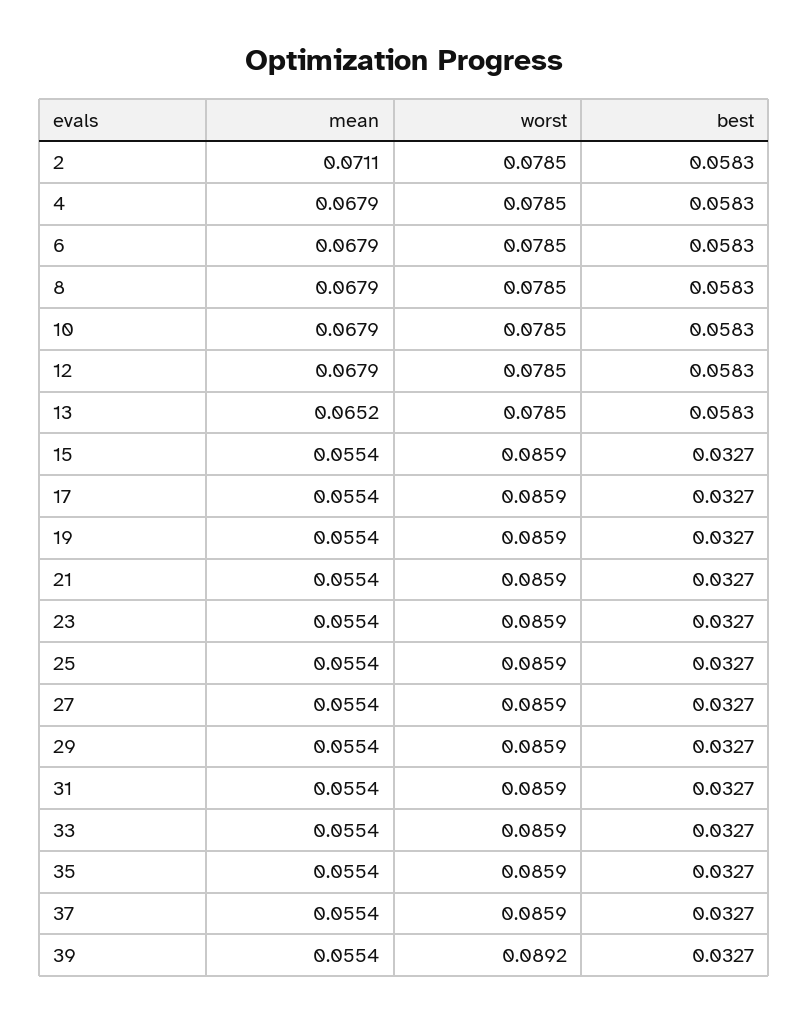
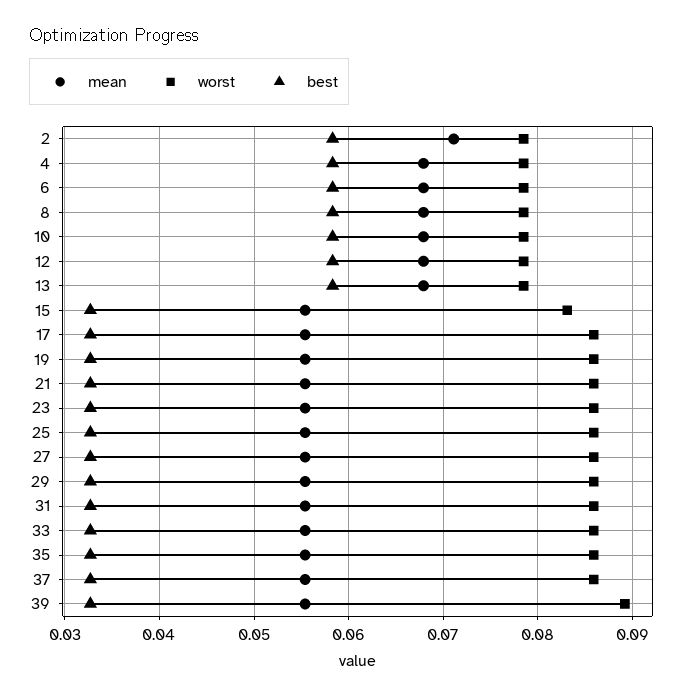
mean, 13: 0.0652 -> 0.068
worst, 15: 0.0859 -> 0.083

